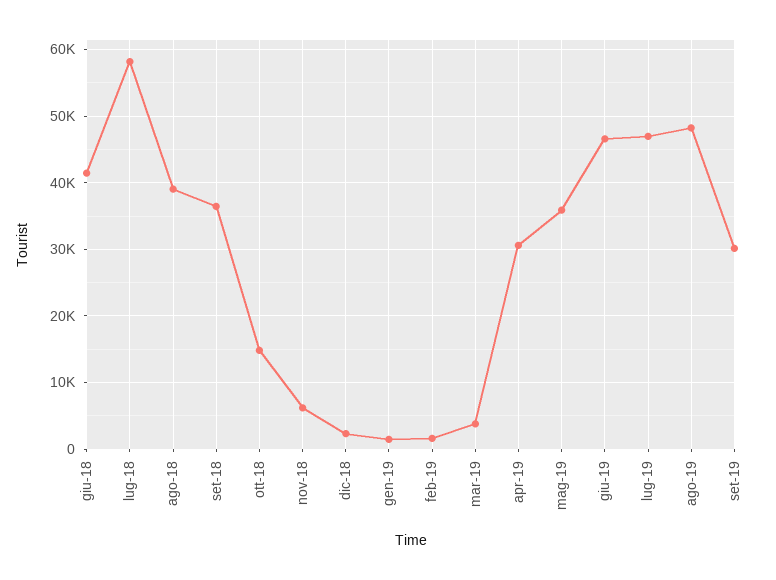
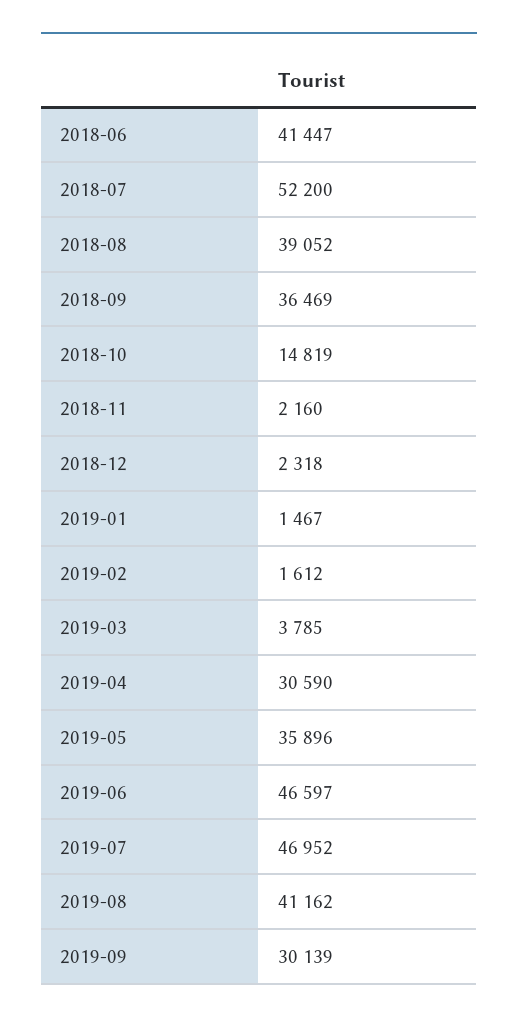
lug-18: 58000 -> 52200
nov-18: 6000 -> 2160
ago-19: 48000 -> 41162

